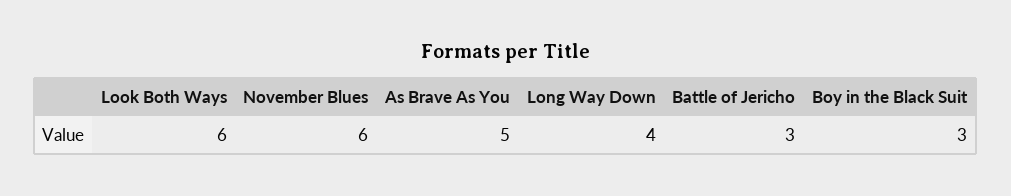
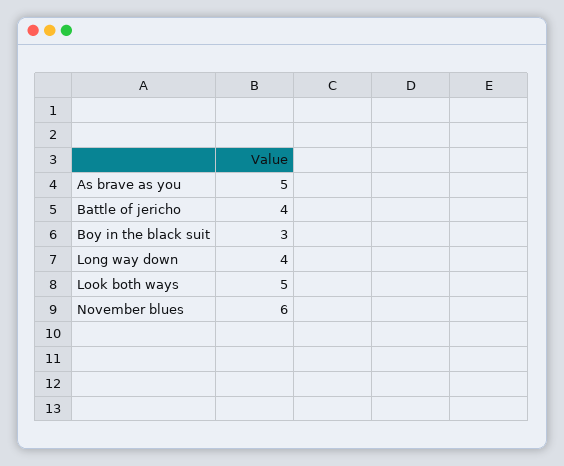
Look Both Ways: 6 -> 5
Battle of Jericho: 3 -> 4

